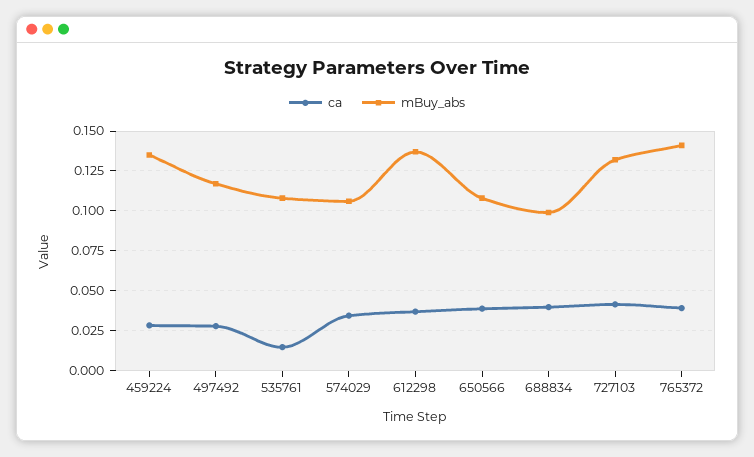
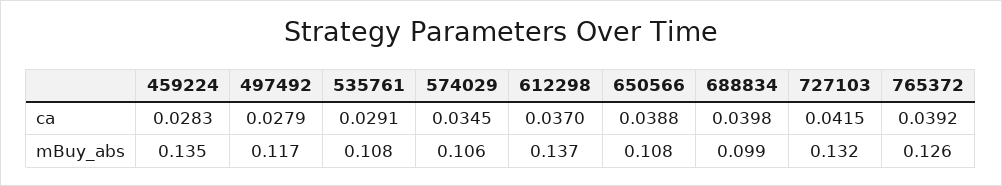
ca, 535761: 0.015 -> 0.0291
mBuy_abs, 765372: 0.14 -> 0.126

